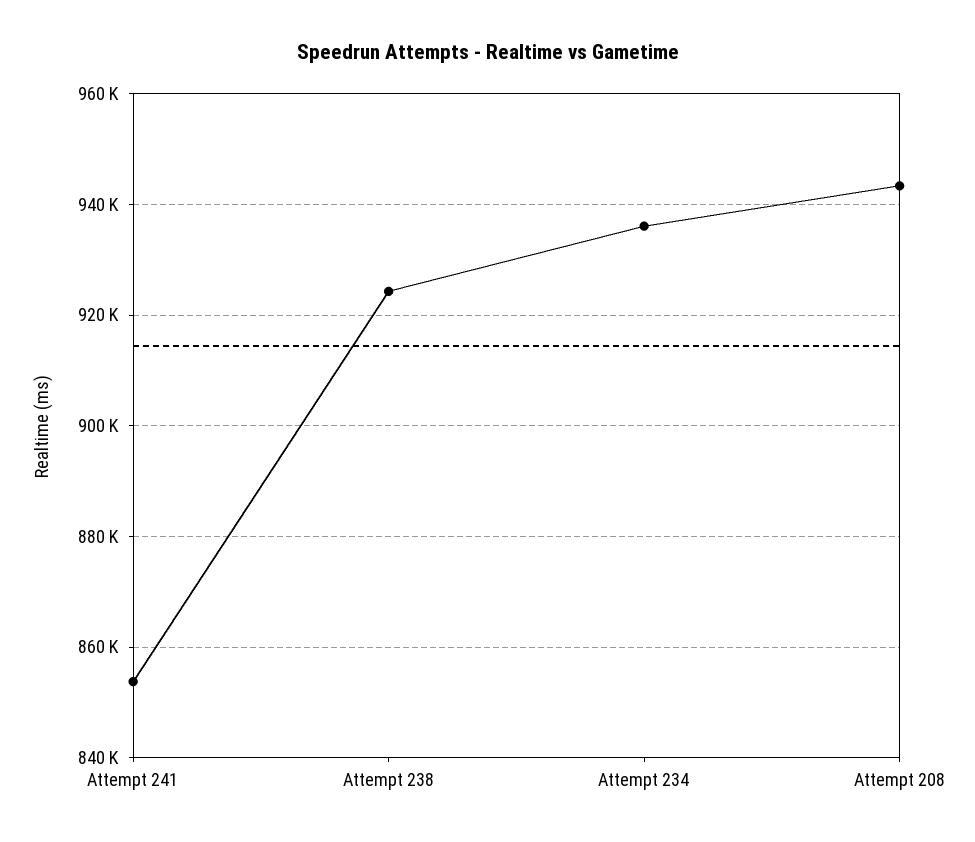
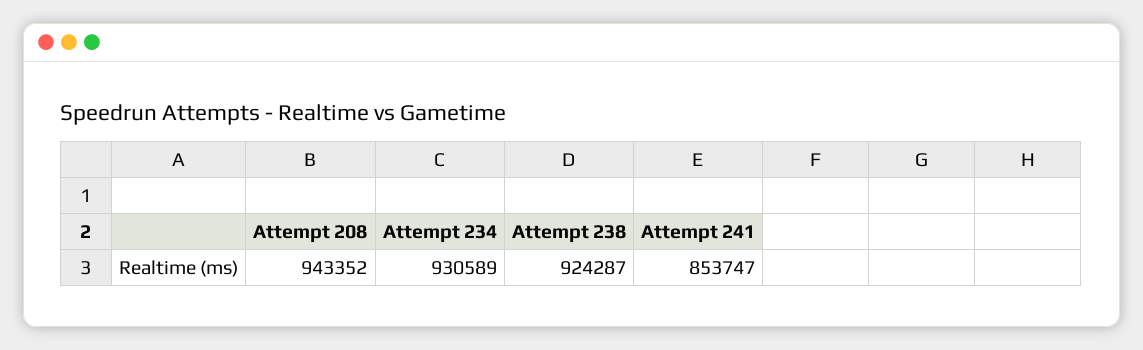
Attempt 234: 936000 -> 930589

